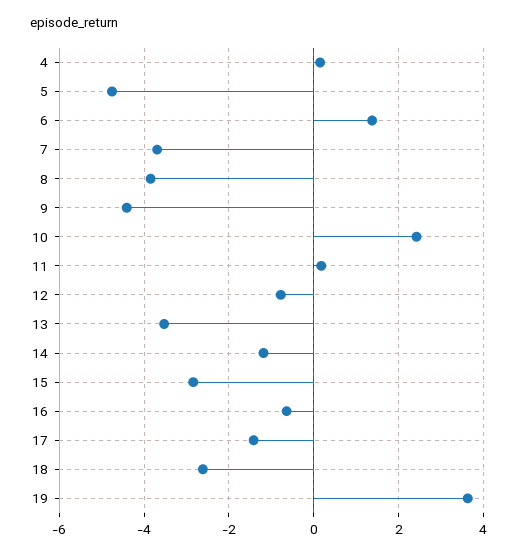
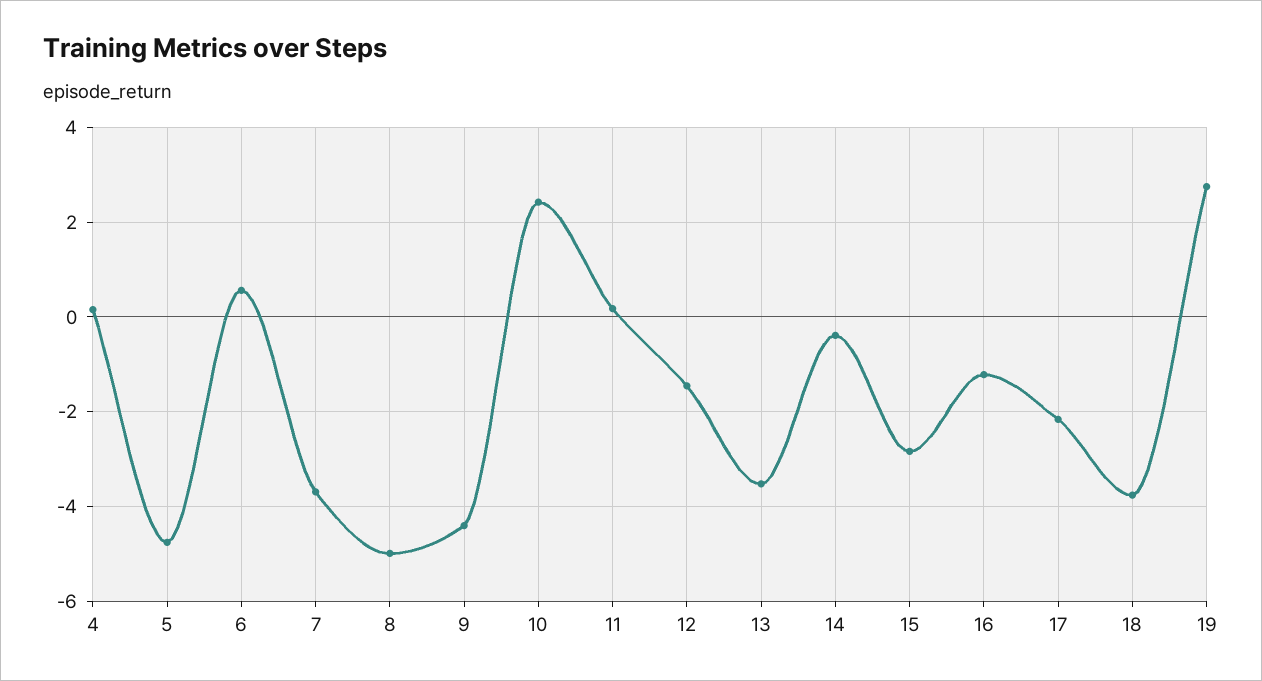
6: 1.4 -> 0.6
8: -3.8 -> -5
12: -0.8 -> -1.4
14: -1.2 -> -0.4
16: -0.6 -> -1.2
17: -1.4 -> -2.2
18: -2.6 -> -3.8
19: 3.6 -> 2.8

